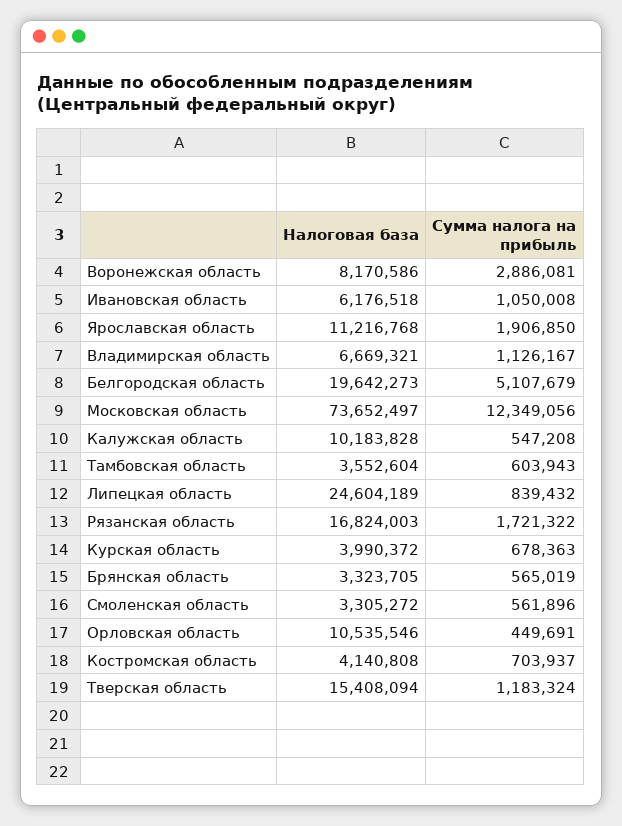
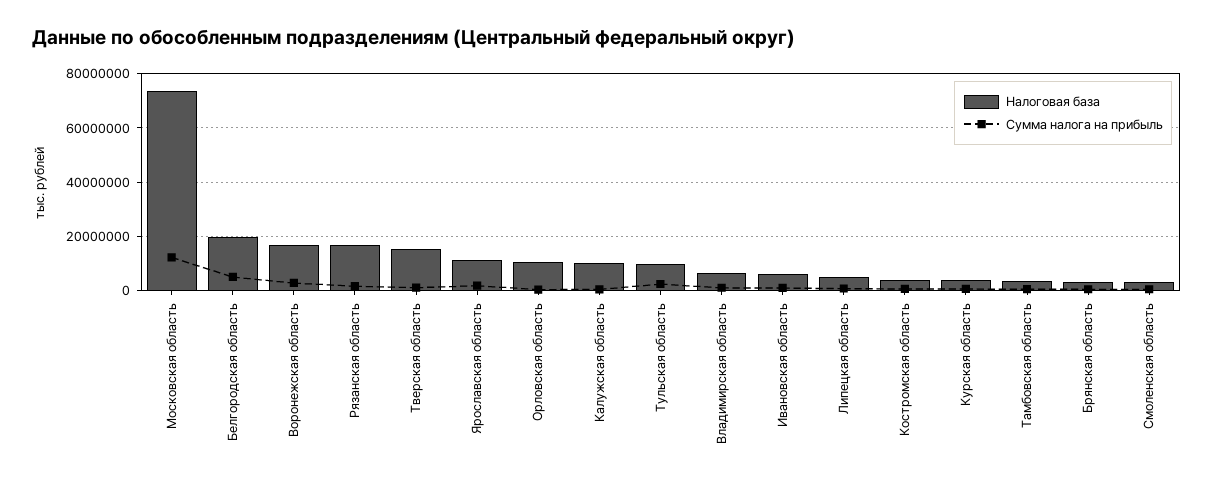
Налоговая база, Воронежская область: 8170586 -> 17500000
Налоговая база, Липецкая область: 24604189 -> 5000000
Налоговая база, Тульская область: none -> 10000000
Сумма налога на прибыль, Тульская область: none -> 2500000

